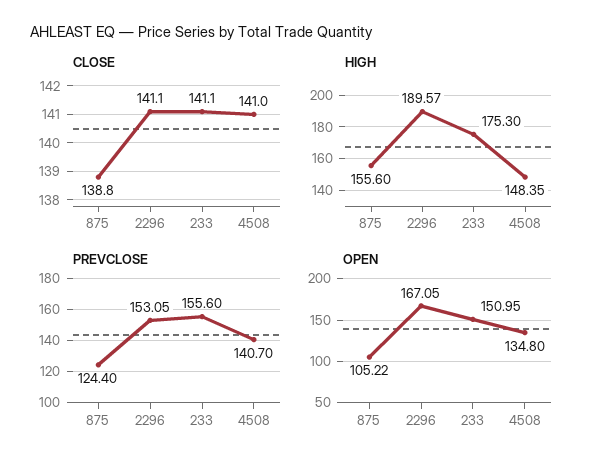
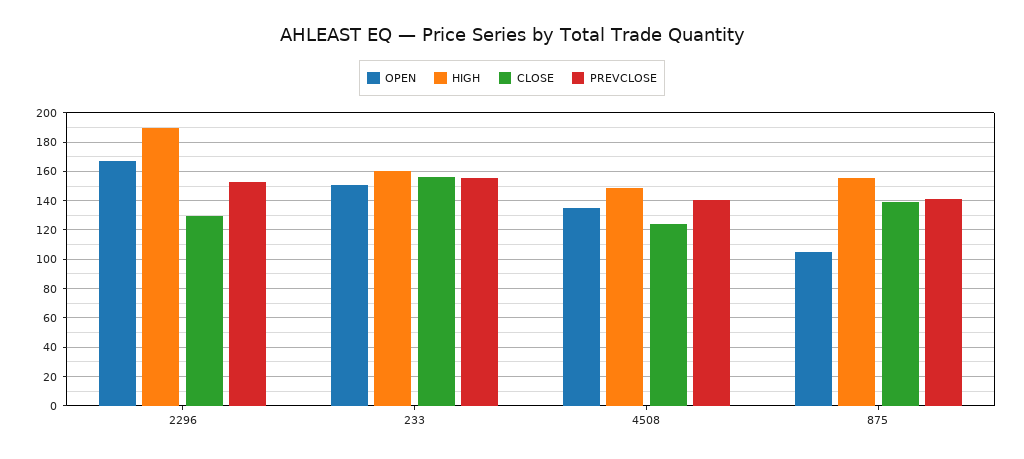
CLOSE, 2296: 141.1 -> 130
CLOSE, 233: 141.1 -> 155
CLOSE, 4508: 141 -> 125
HIGH, 233: 175.3 -> 160
PREVCLOSE, 875: 124.4 -> 140

